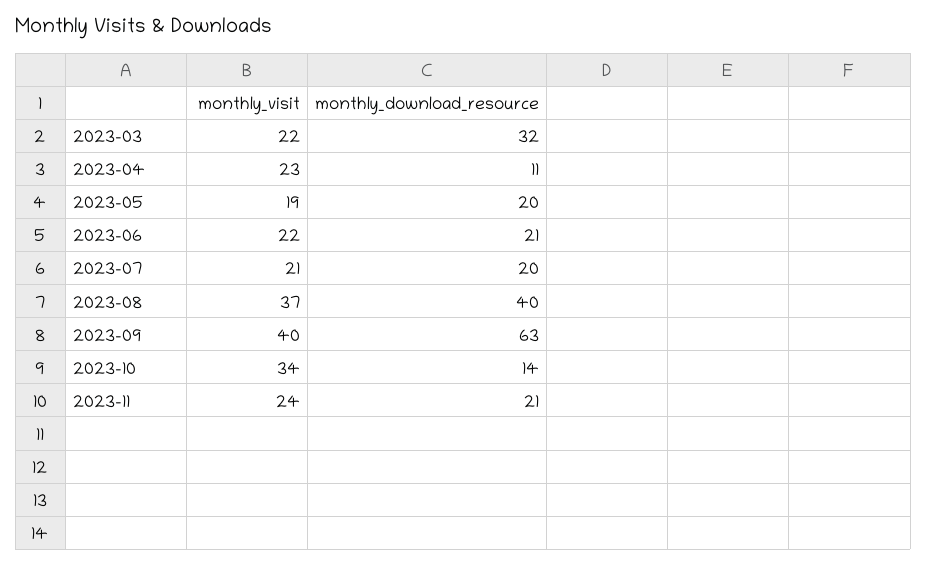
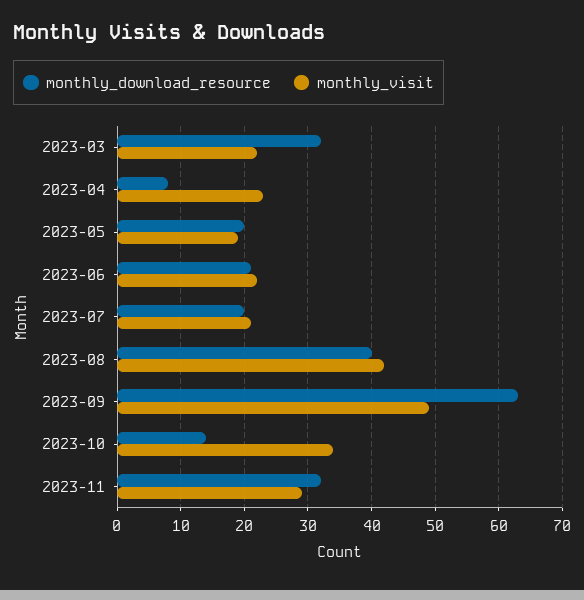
monthly_download_resource, 2023-04: 11 -> 8
monthly_visit, 2023-08: 37 -> 42
monthly_visit, 2023-09: 40 -> 49
monthly_visit, 2023-11: 24 -> 29
monthly_download_resource, 2023-11: 21 -> 32

